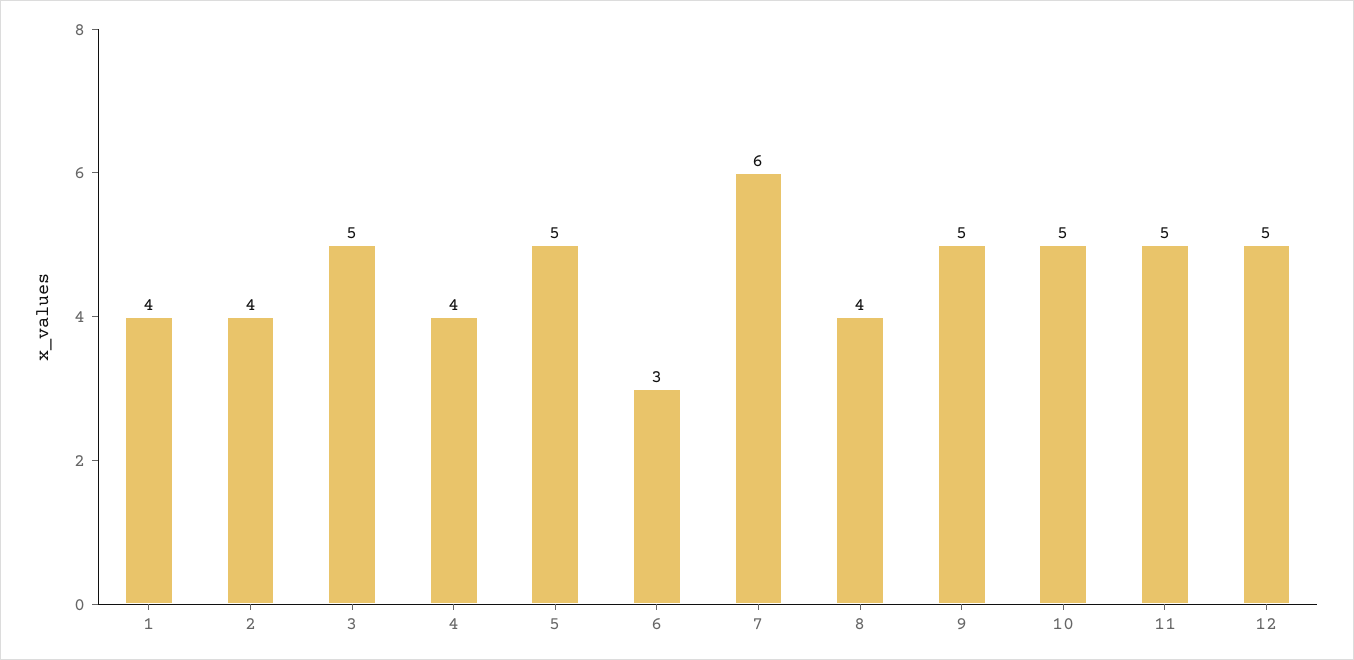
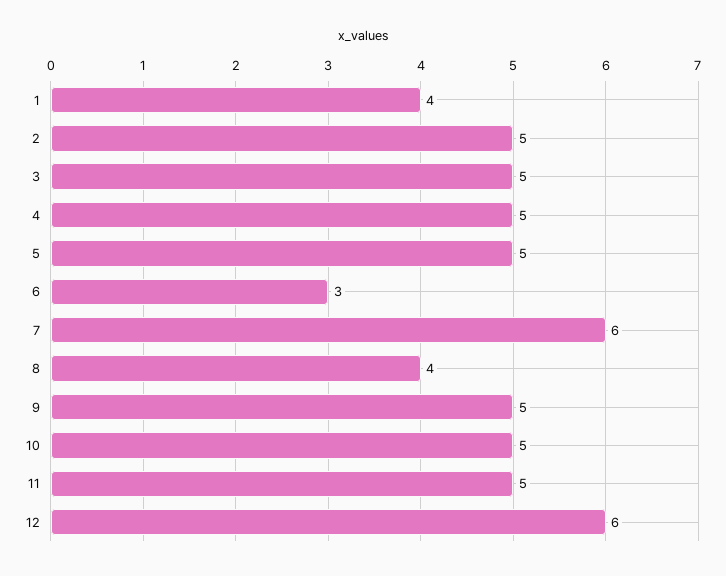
2: 4 -> 5
4: 4 -> 5
12: 5 -> 6

